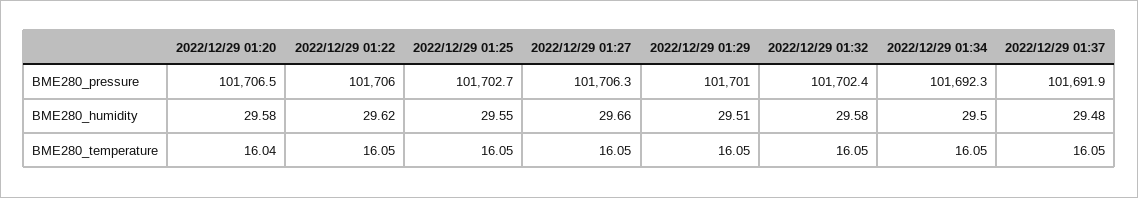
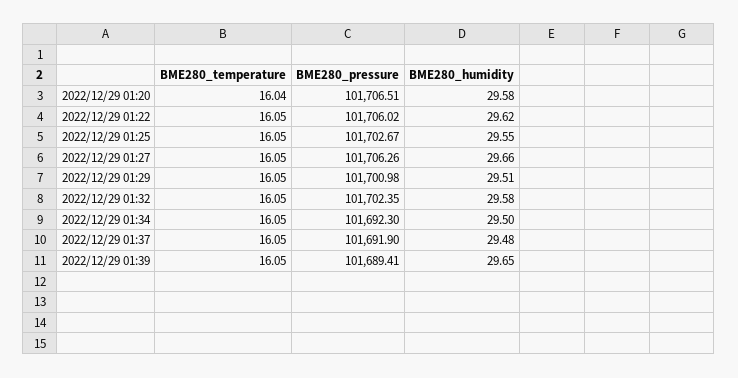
2022/12/29 01:39, BME280_temperature: none -> 16.05
2022/12/29 01:39, BME280_pressure: none -> 101689.41
2022/12/29 01:39, BME280_humidity: none -> 29.65

